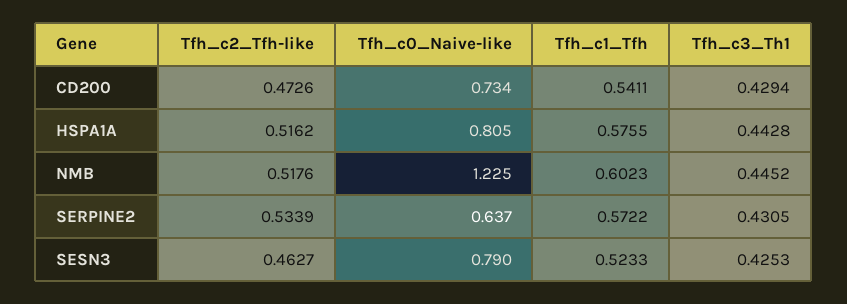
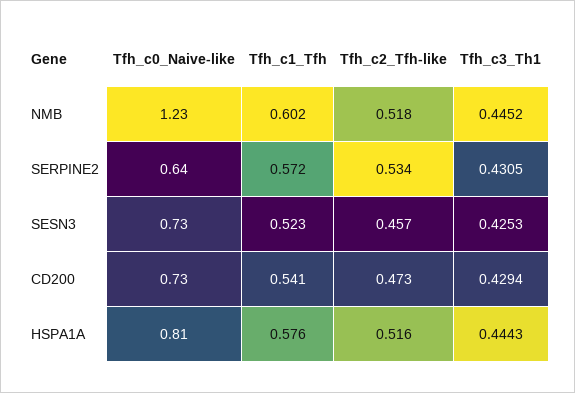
Tfh_c3_Th1, HSPA1A: 0.4428 -> 0.4443
Tfh_c2_Tfh-like, SESN3: 0.4627 -> 0.457
Tfh_c0_Naive-like, SESN3: 0.79 -> 0.73

